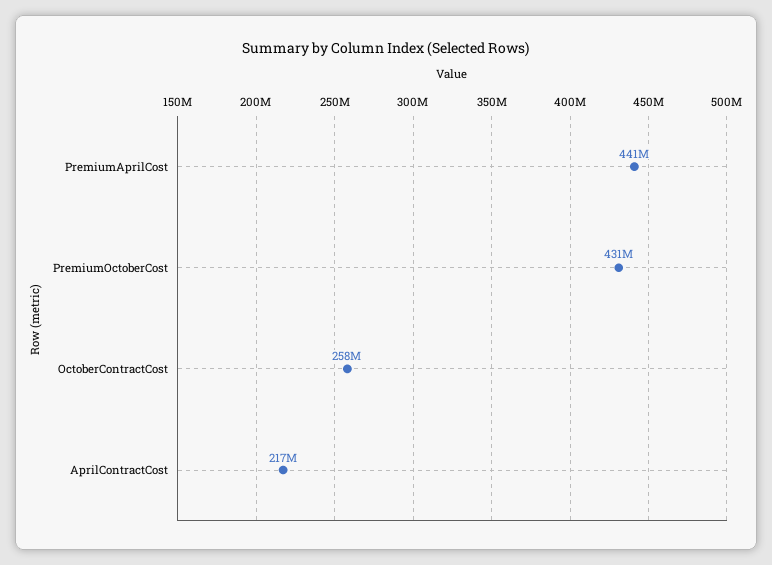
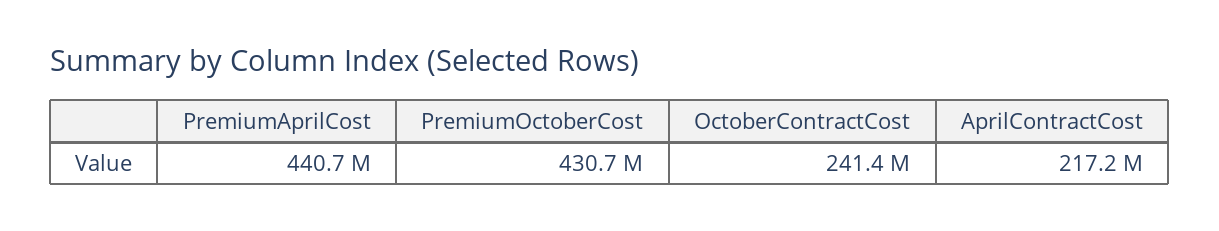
OctoberContractCost: 258000000 -> 241400000

